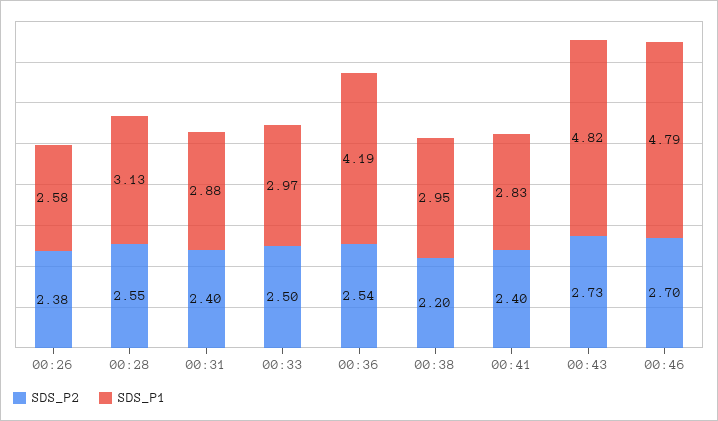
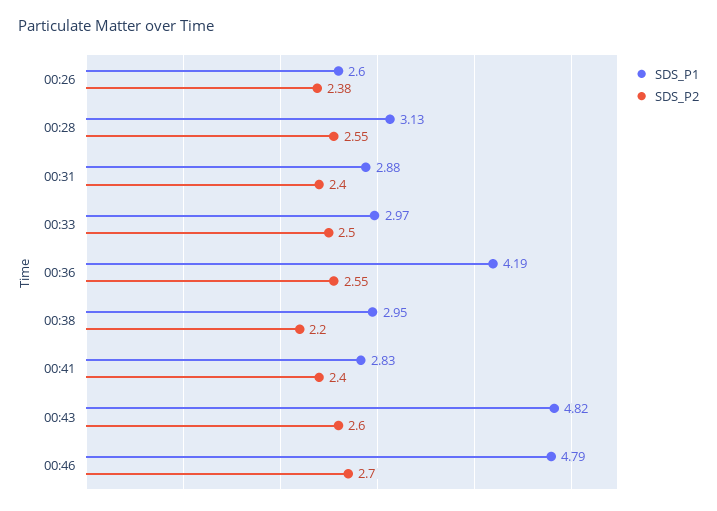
SDS_P1, 00:26: 2.58 -> 2.6
SDS_P2, 00:36: 2.54 -> 2.55
SDS_P2, 00:43: 2.73 -> 2.6

